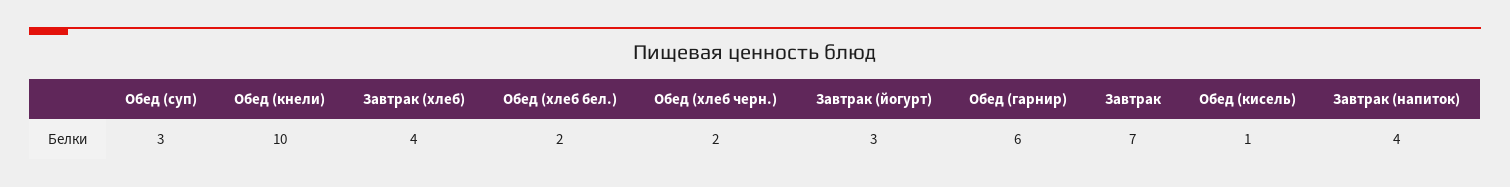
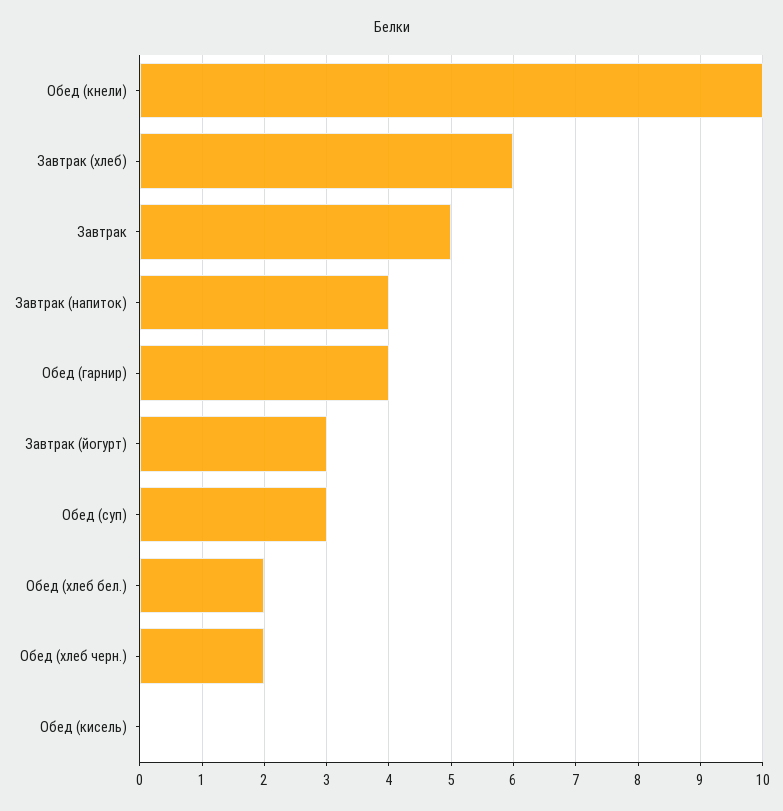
Завтрак (хлеб): 4 -> 6
Обед (гарнир): 6 -> 4
Завтрак: 7 -> 5
Обед (кисель): 1 -> 0

